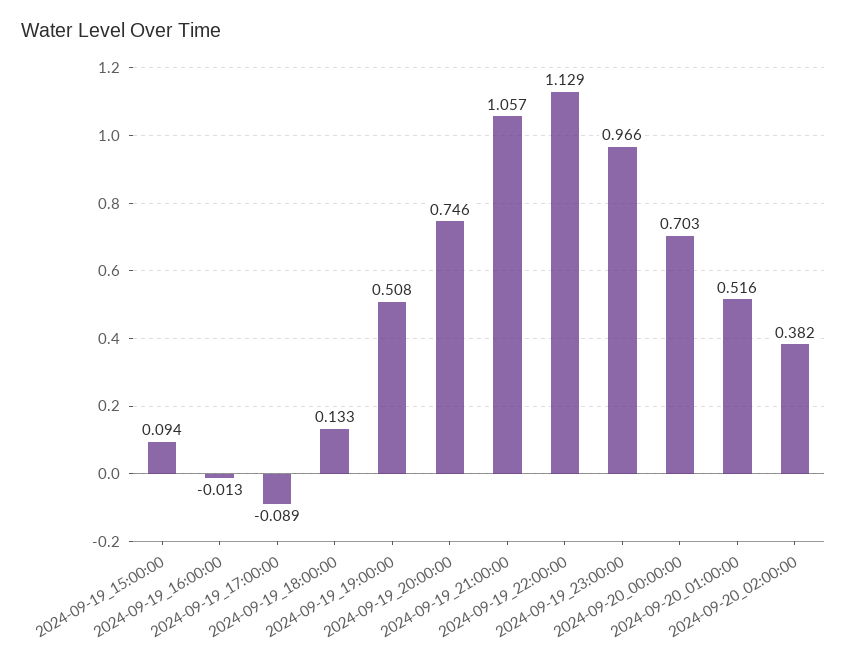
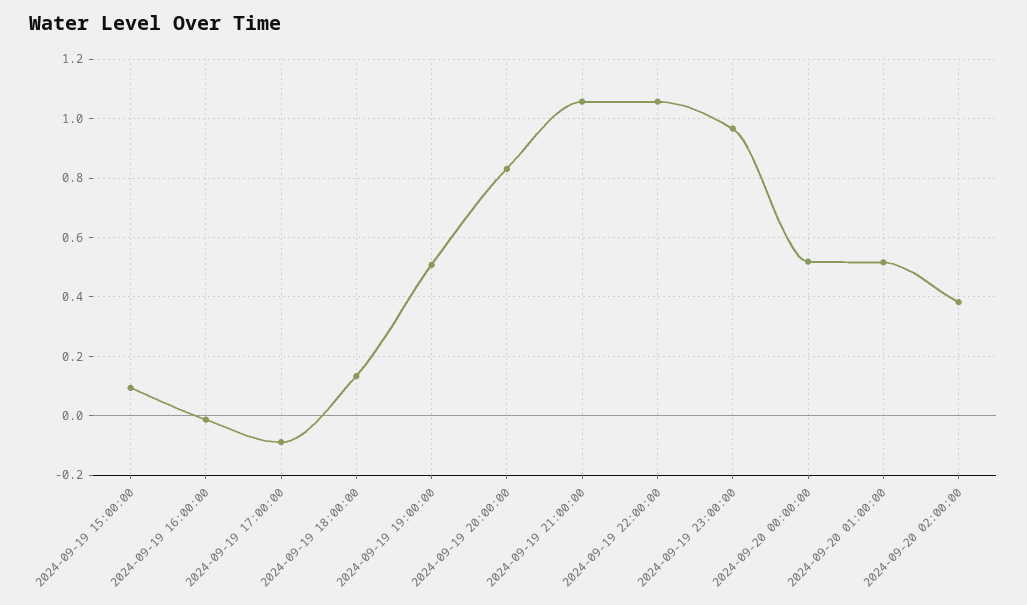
2024-09-19_20:00:00: 0.746 -> 0.825
2024-09-19_22:00:00: 1.129 -> 1.05
2024-09-20_00:00:00: 0.703 -> 0.525

